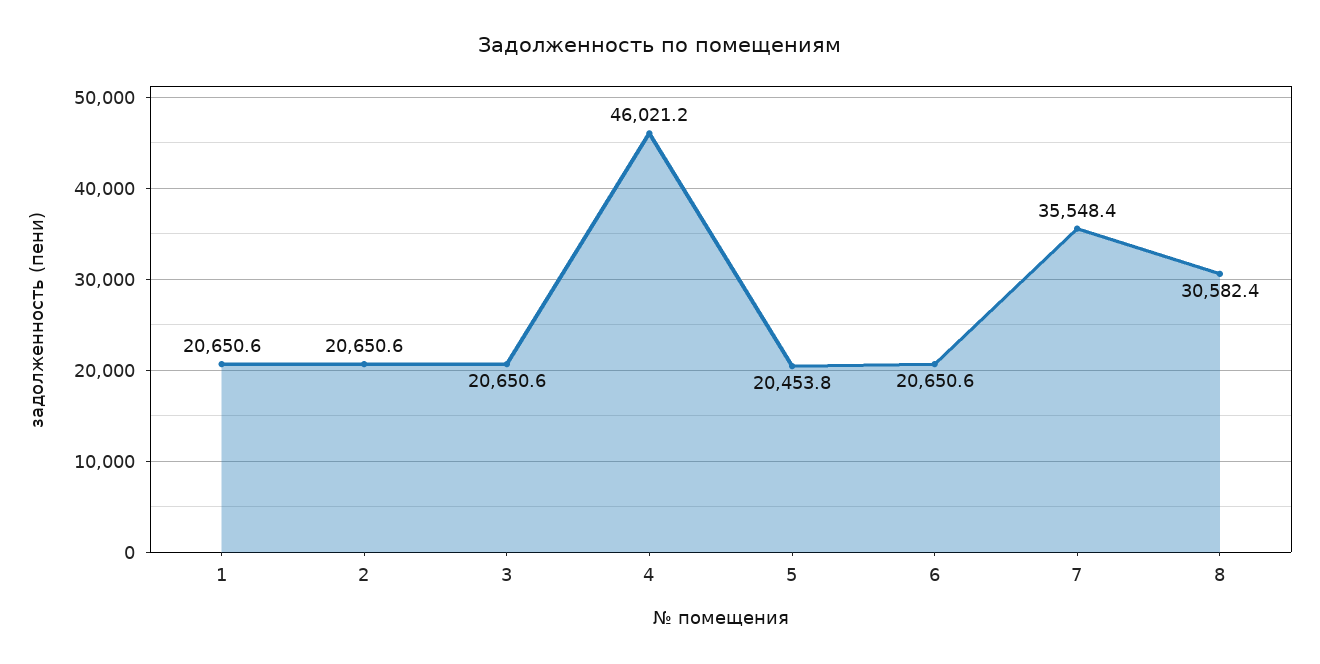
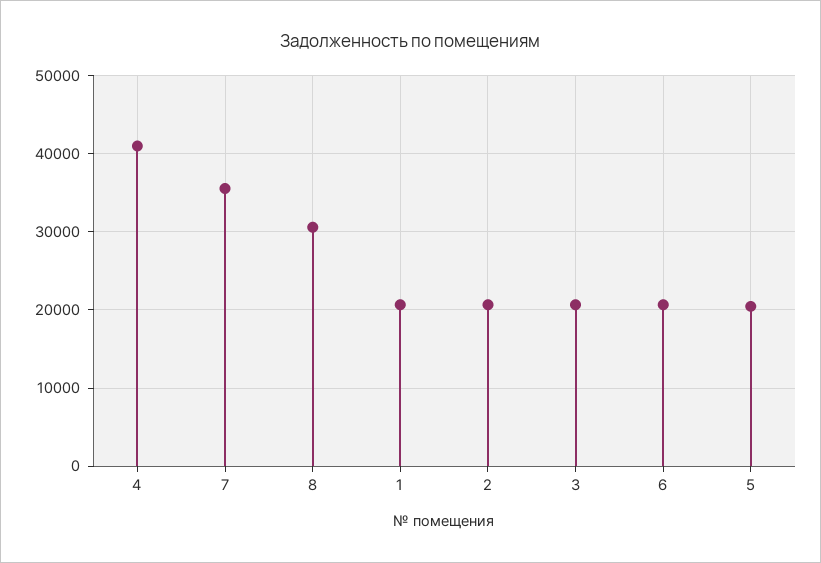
4: 46021.2 -> 41000

